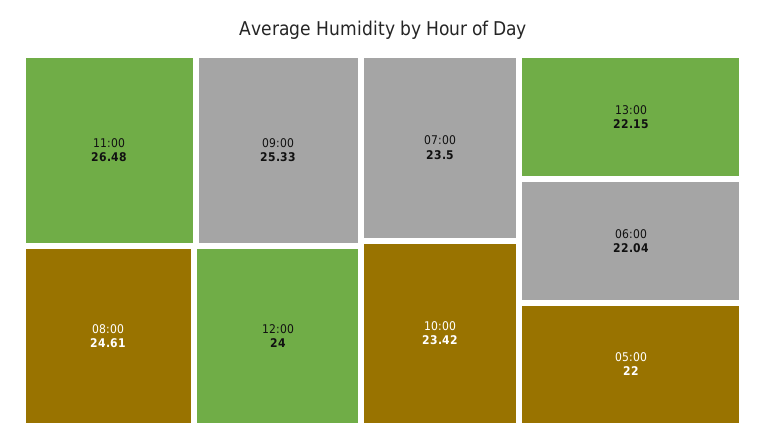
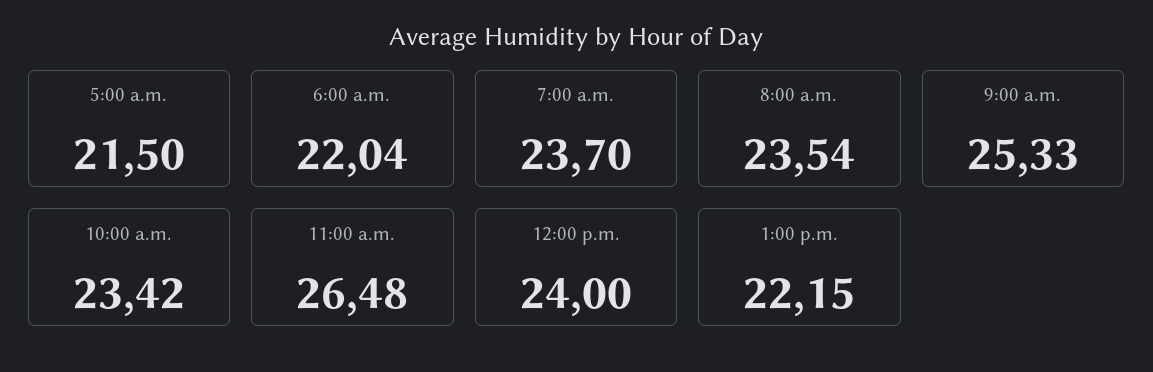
08:00: 24.61 -> 23.54
07:00: 23.5 -> 23.7
05:00: 22 -> 21.5

